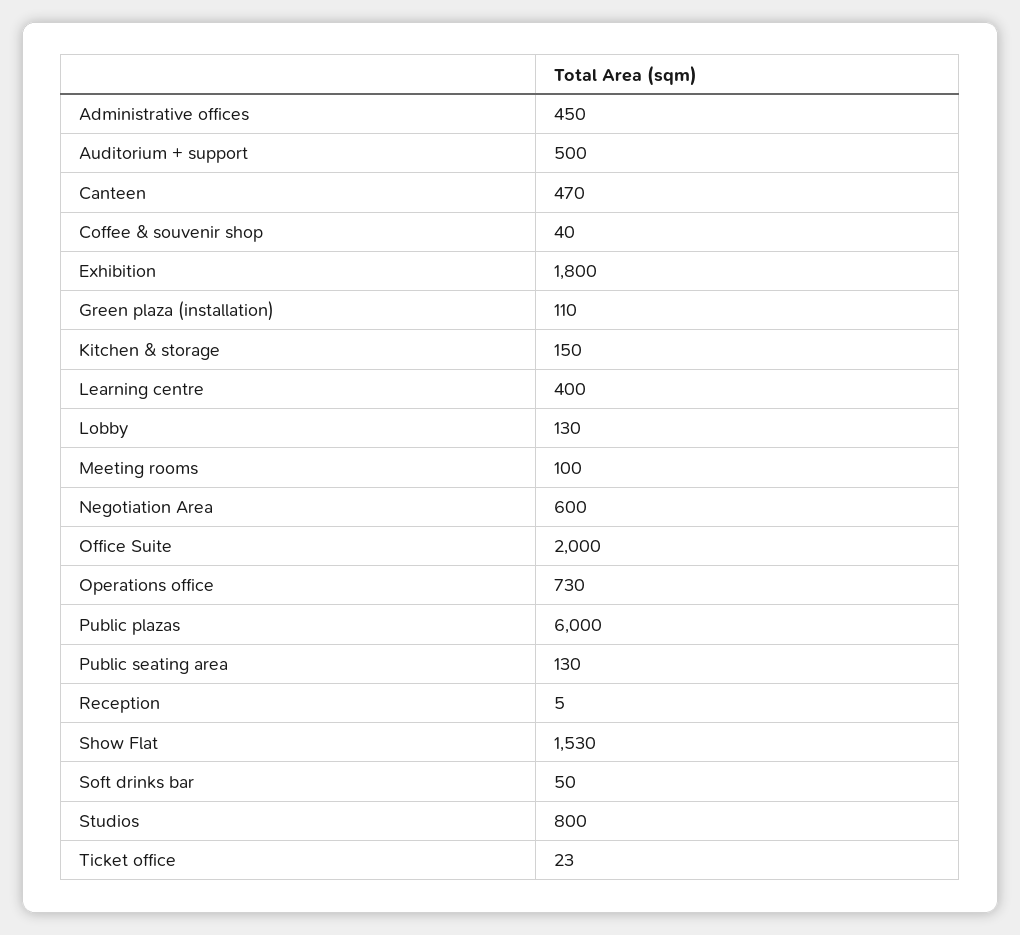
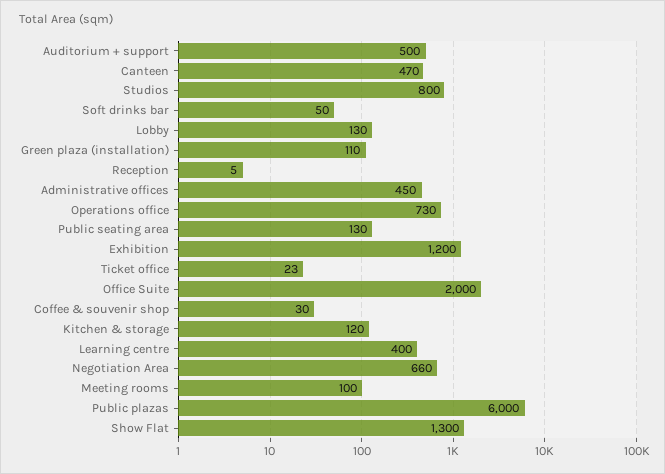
Coffee & souvenir shop: 40 -> 30
Exhibition: 1800 -> 1200
Kitchen & storage: 150 -> 120
Negotiation Area: 600 -> 660
Show Flat: 1530 -> 1300

